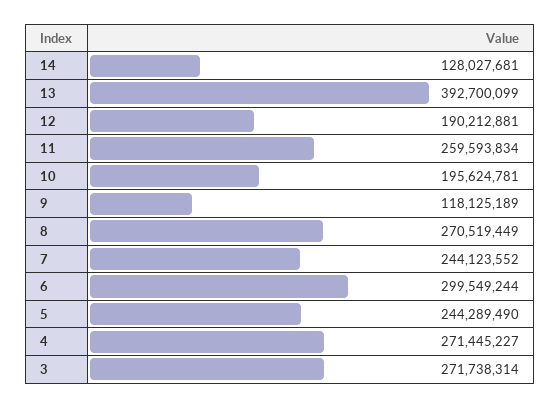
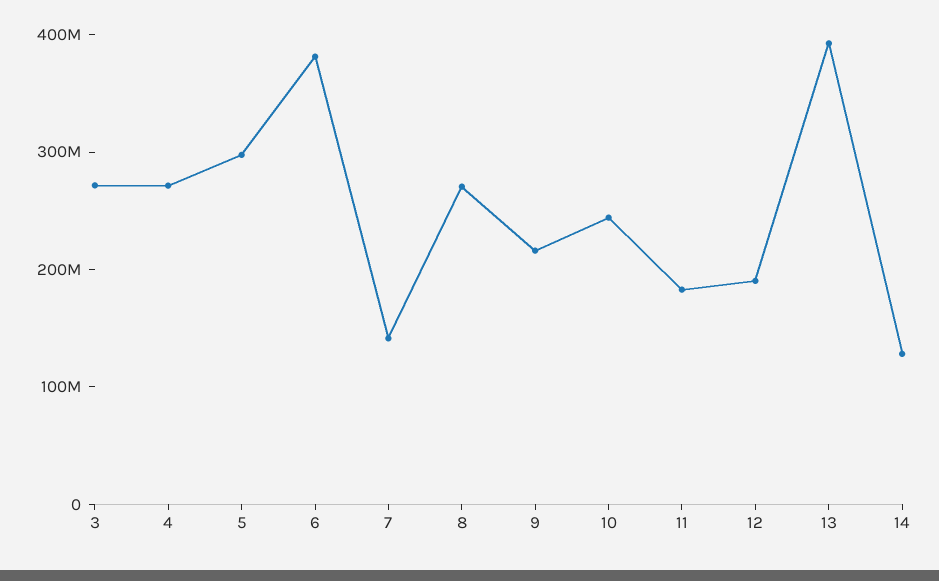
11: 259593834 -> 180000000
10: 195624781 -> 240000000
9: 118125189 -> 220000000
7: 244123552 -> 140000000
6: 299549244 -> 380000000
5: 244289490 -> 300000000

